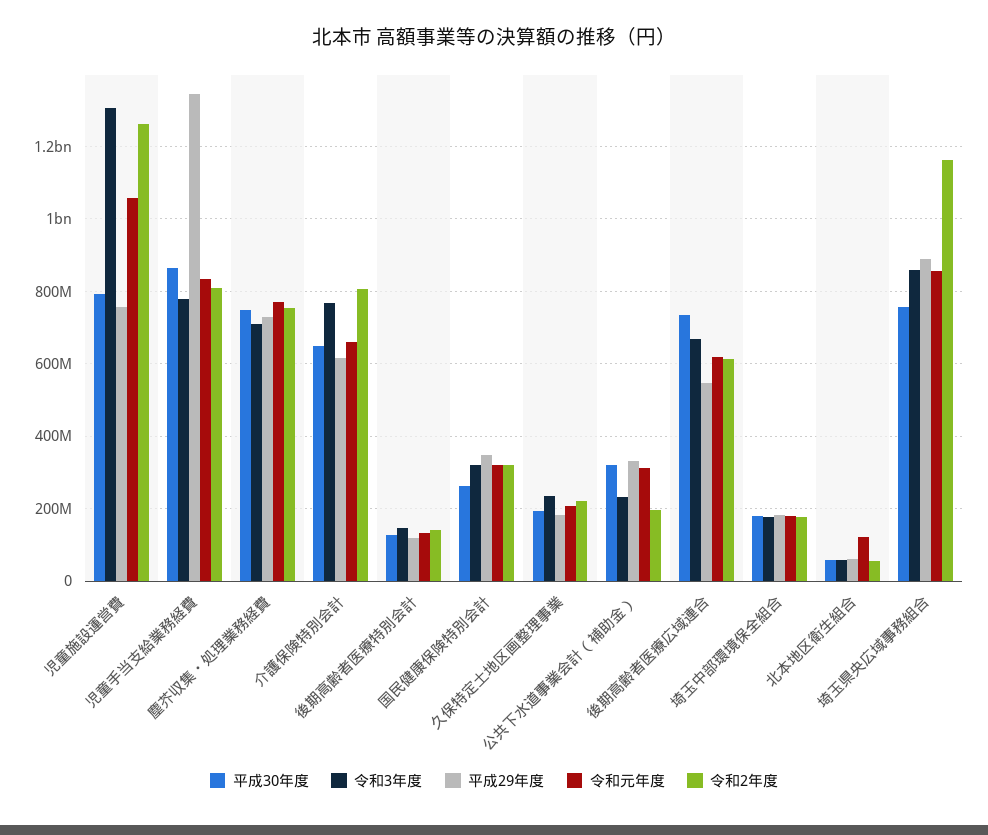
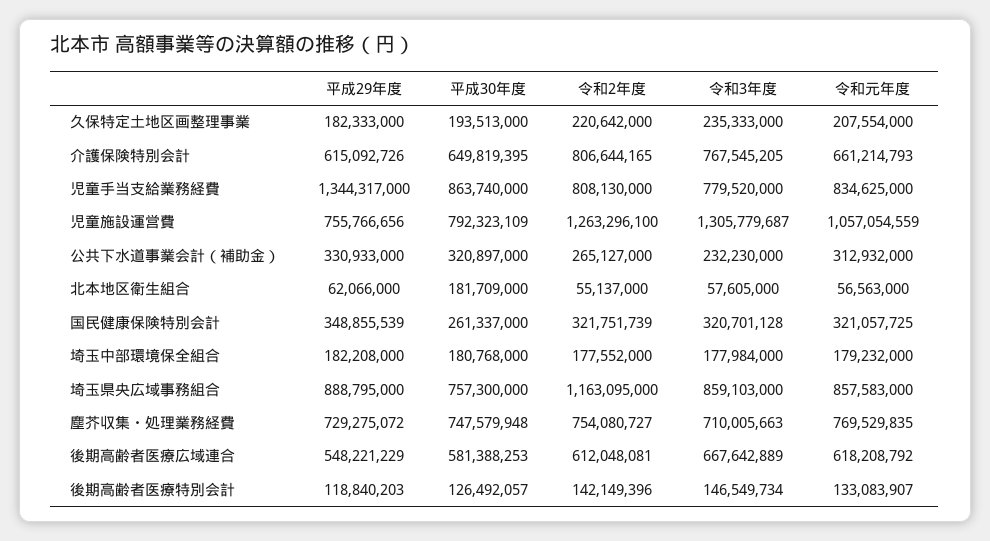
令和2年度, 公共下水道事業会計（補助金）: 200000000 -> 265127000
平成30年度, 後期高齢者医療広域連合: 740000000 -> 581388253
平成30年度, 北本地区衛生組合: 60000000 -> 181709000
令和元年度, 北本地区衛生組合: 120000000 -> 56563000

